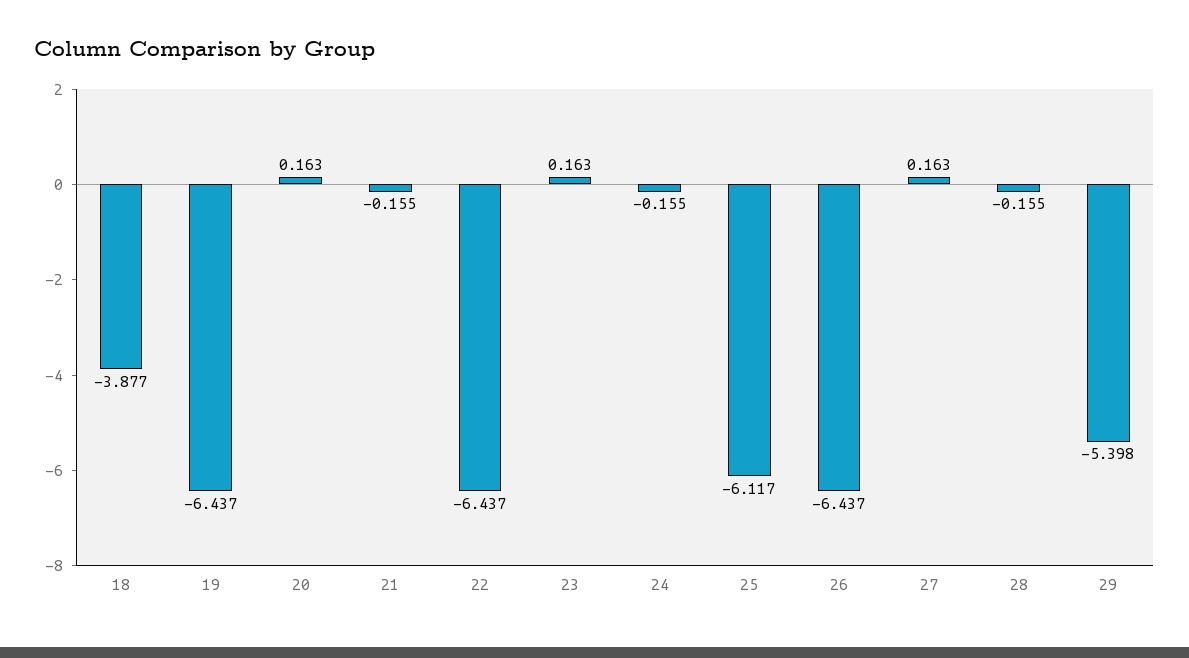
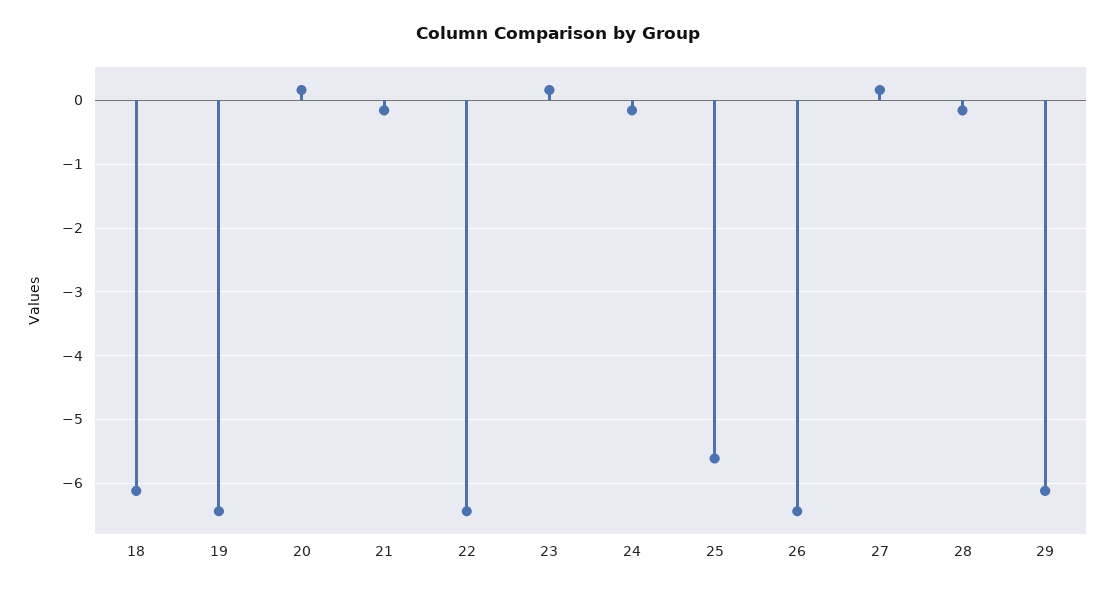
18: -3.877 -> -6.1
25: -6.117 -> -5.6
29: -5.398 -> -6.1

